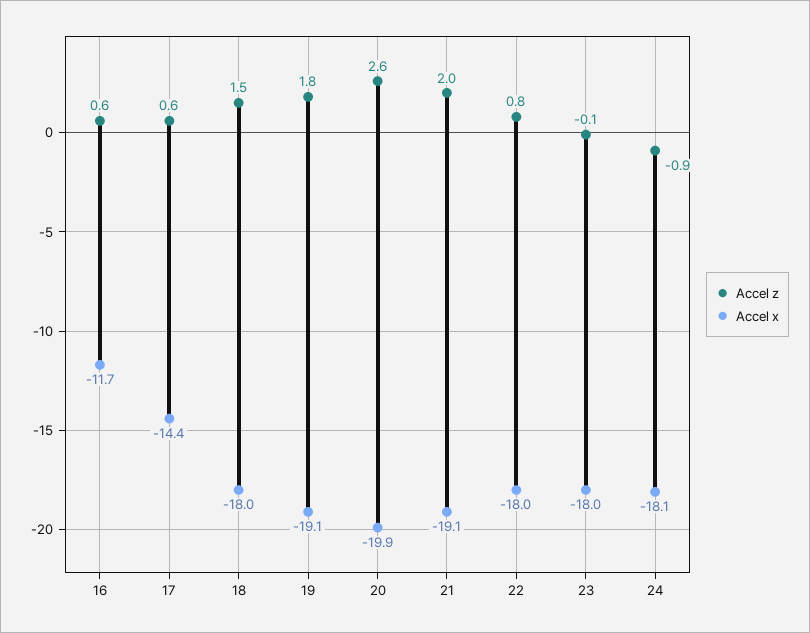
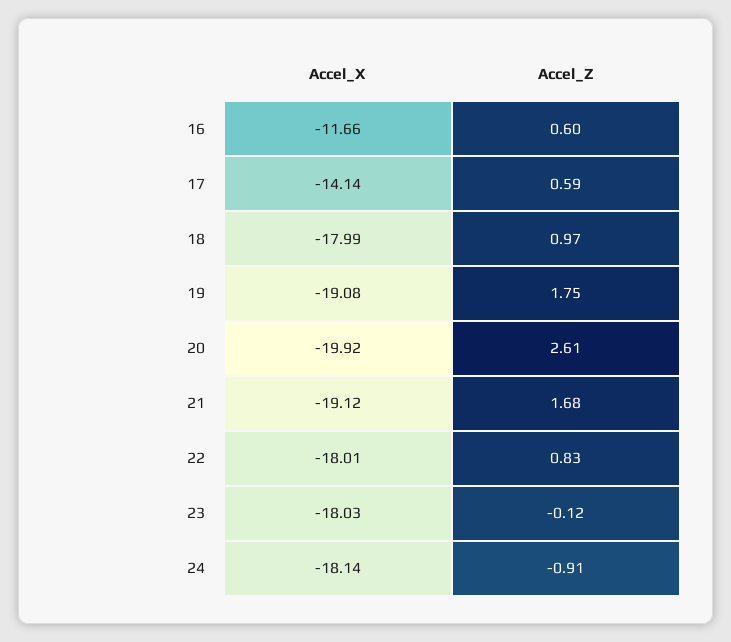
Accel x, 17: -14.4 -> -14.14
Accel z, 18: 1.5 -> 0.97
Accel z, 21: 2 -> 1.68

